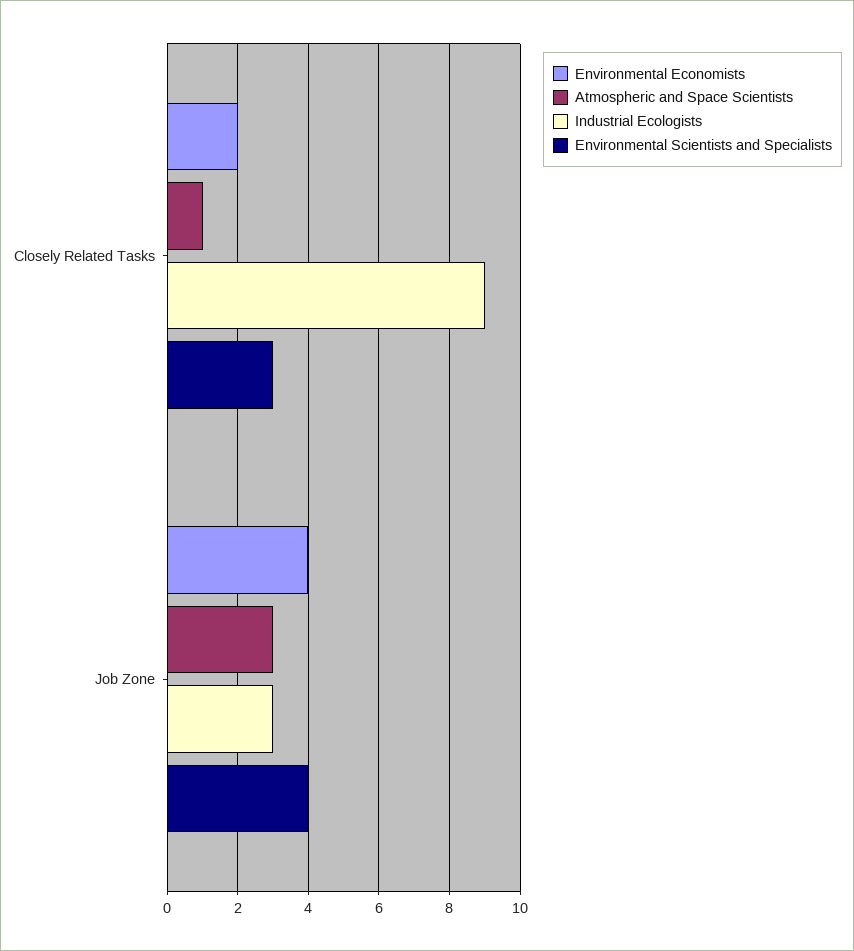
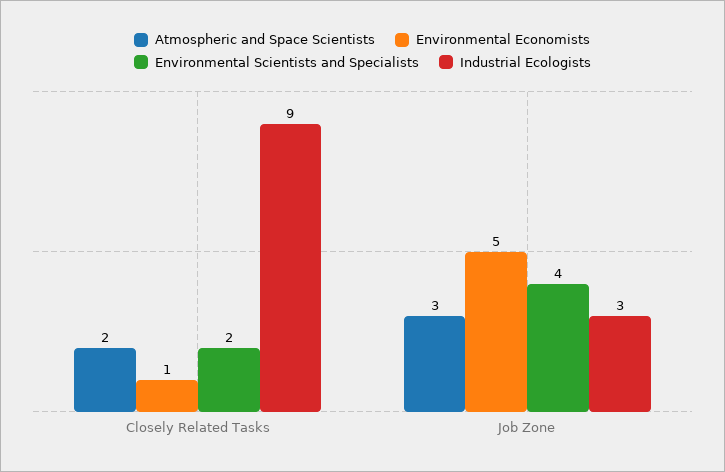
Environmental Economists, Closely Related Tasks: 2 -> 1
Atmospheric and Space Scientists, Closely Related Tasks: 1 -> 2
Environmental Scientists and Specialists, Closely Related Tasks: 3 -> 2
Environmental Economists, Job Zone: 4 -> 5

